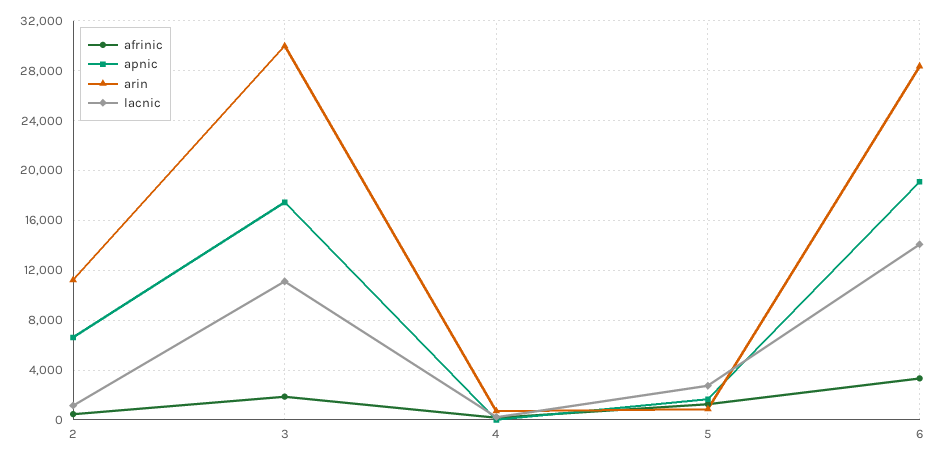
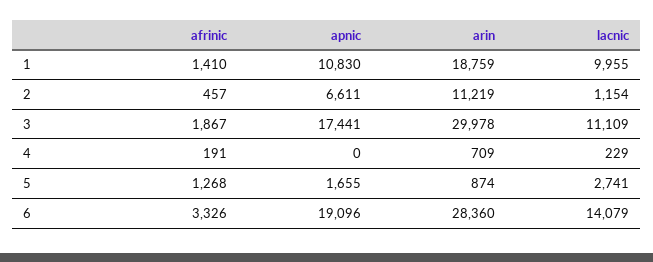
afrinic, 1: none -> 1410
apnic, 1: none -> 10830
arin, 1: none -> 18759
lacnic, 1: none -> 9955

